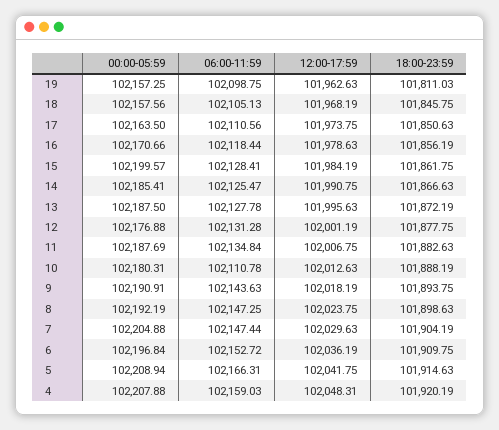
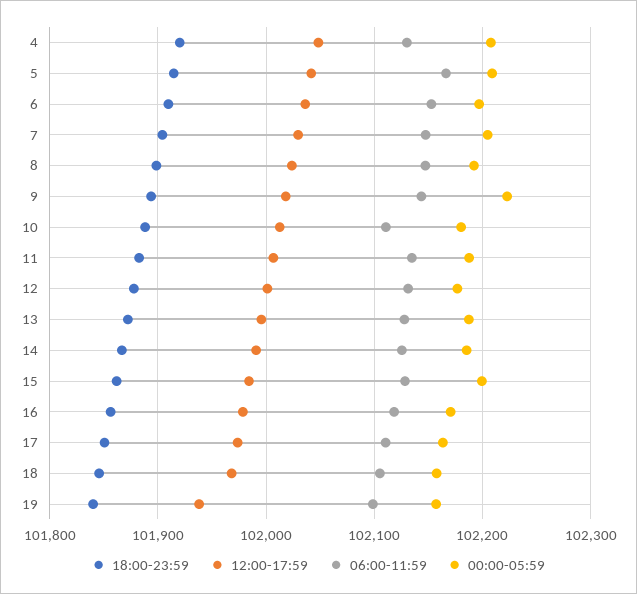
12:00-17:59, 19: 101962.63 -> 101940
18:00-23:59, 19: 101811.03 -> 101840
00:00-05:59, 9: 102190.91 -> 102220
06:00-11:59, 4: 102159.03 -> 102130

